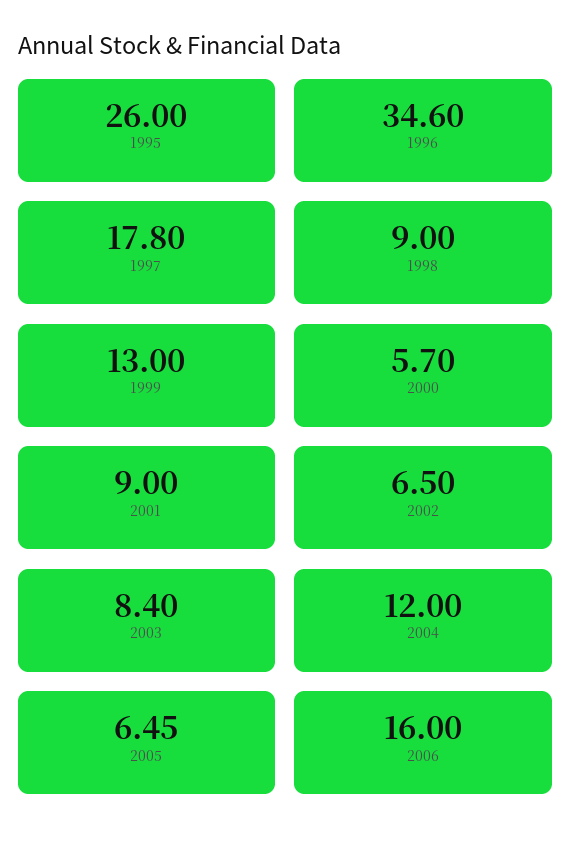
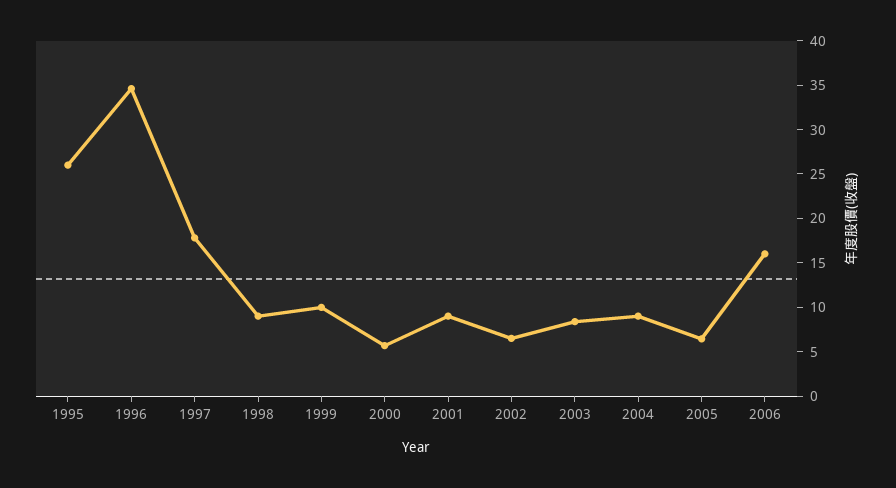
1999: 13 -> 10
2004: 12 -> 9

